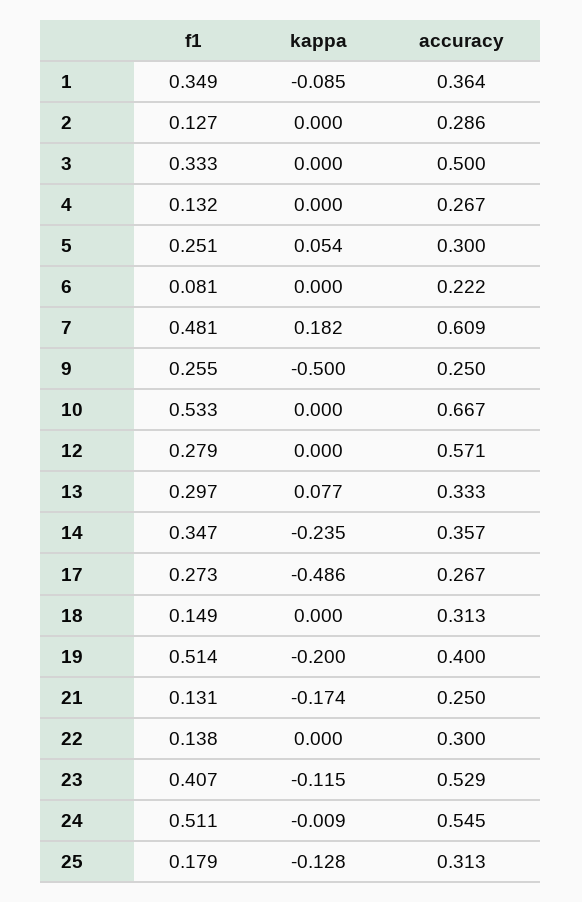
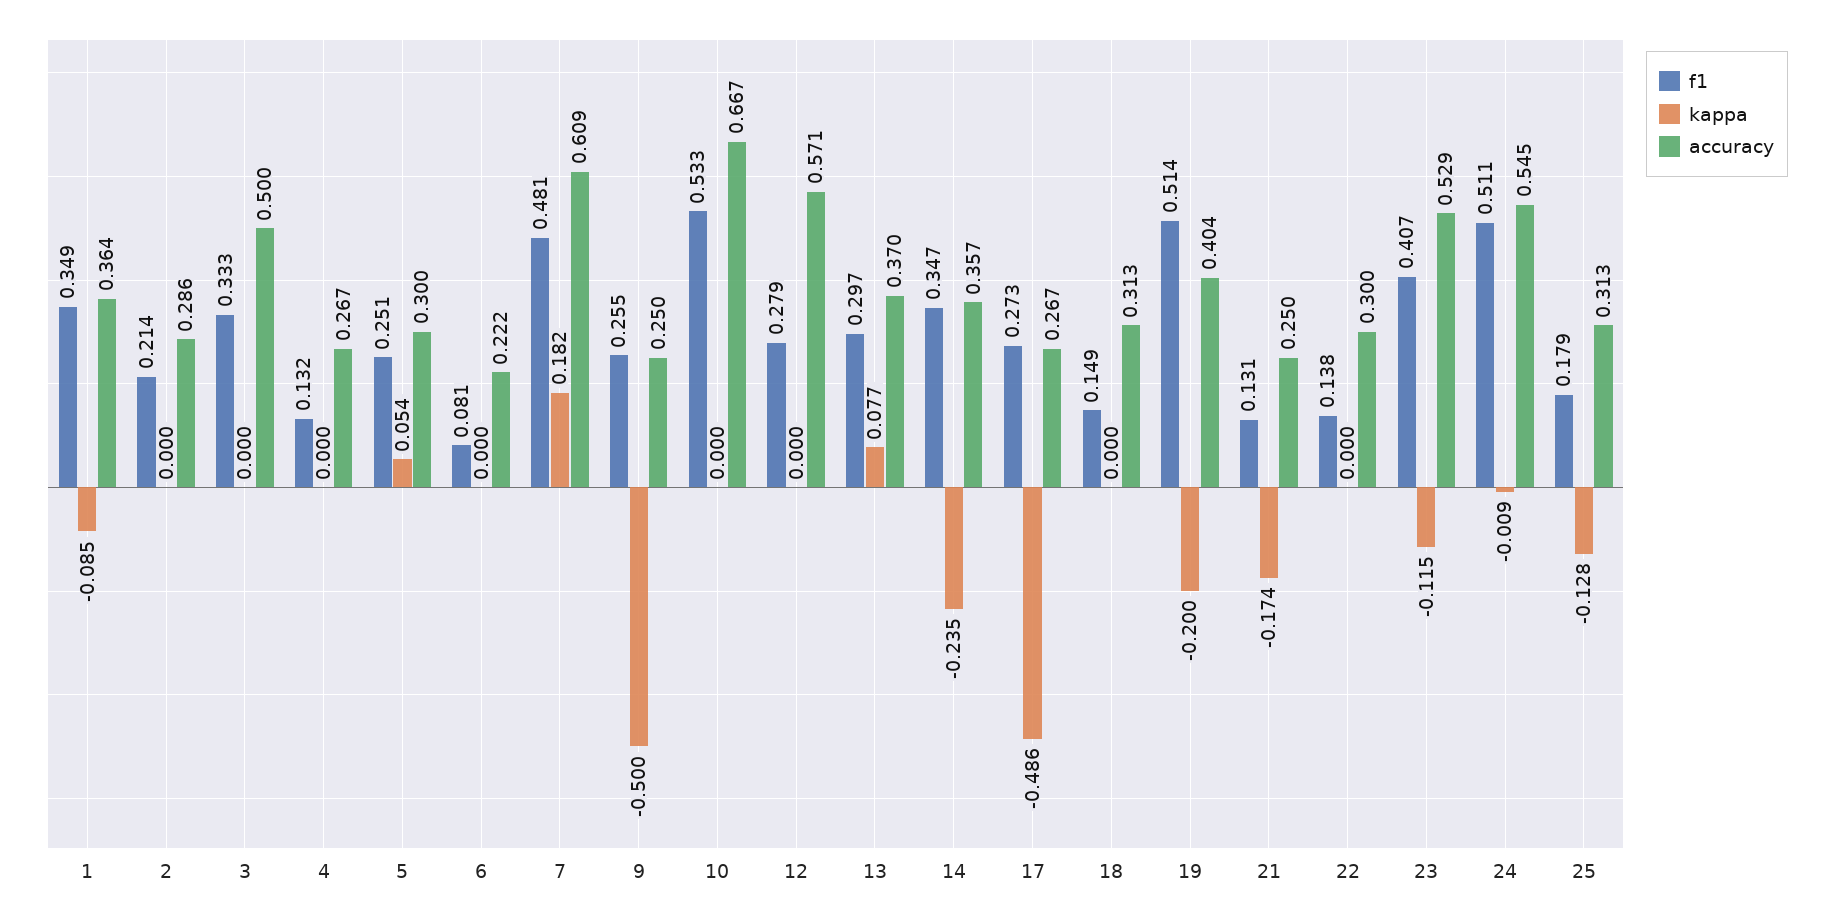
f1, 2: 0.127 -> 0.214
accuracy, 13: 0.333 -> 0.37
accuracy, 19: 0.4 -> 0.404

